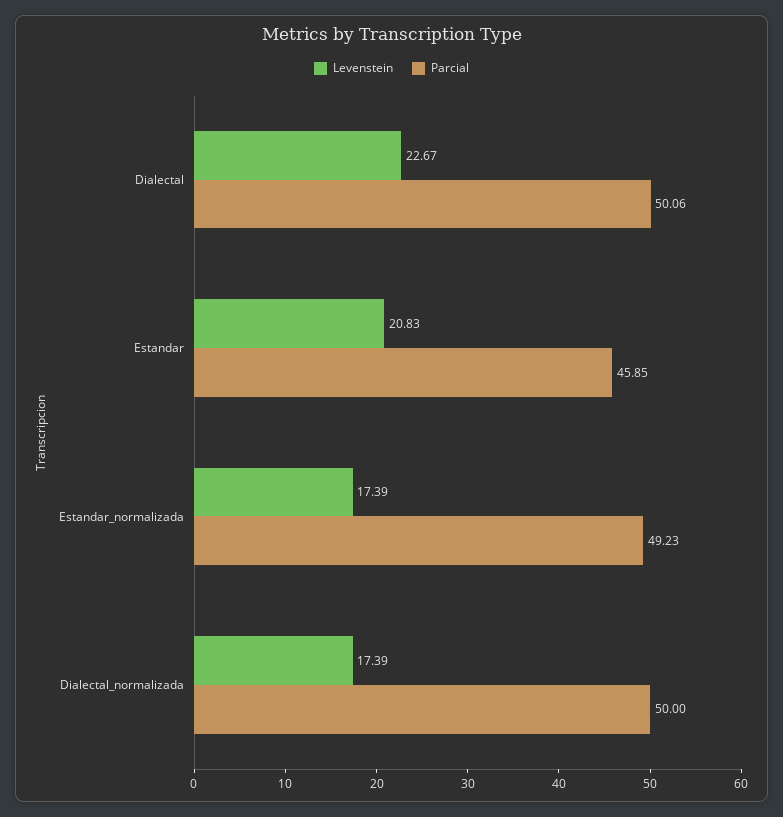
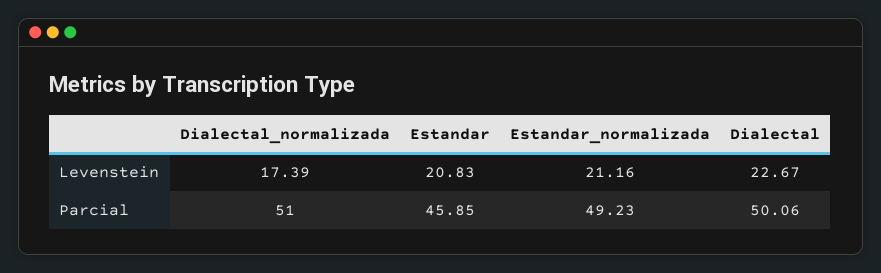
Levenstein, Estandar_normalizada: 17.39 -> 21.16
Parcial, Dialectal_normalizada: 50 -> 51

